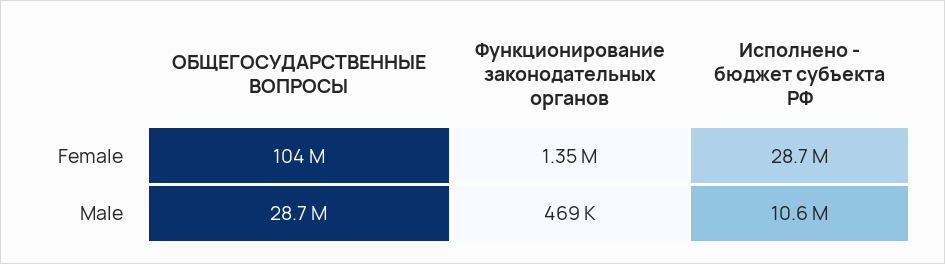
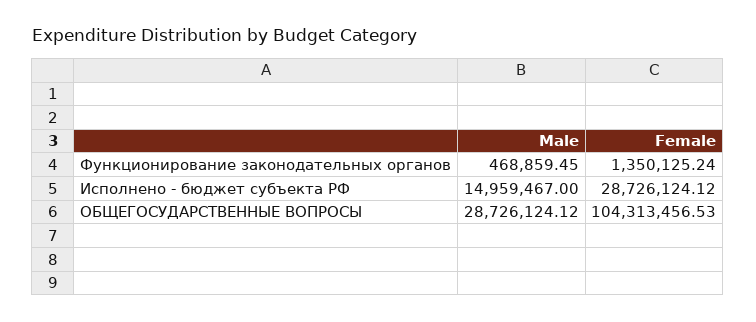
Исполнено - бюджет субъекта РФ, Male: 10600000 -> 14959467

